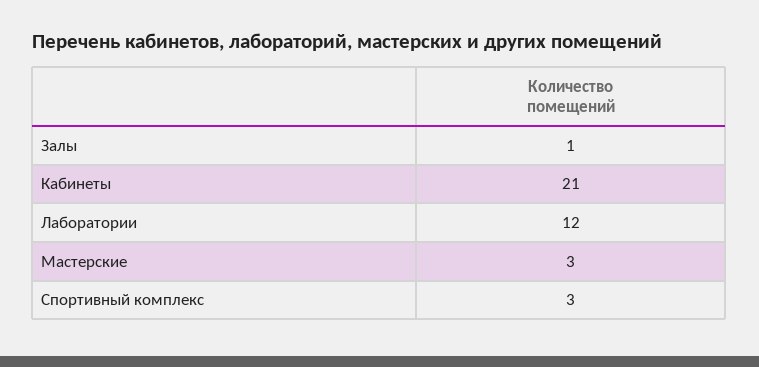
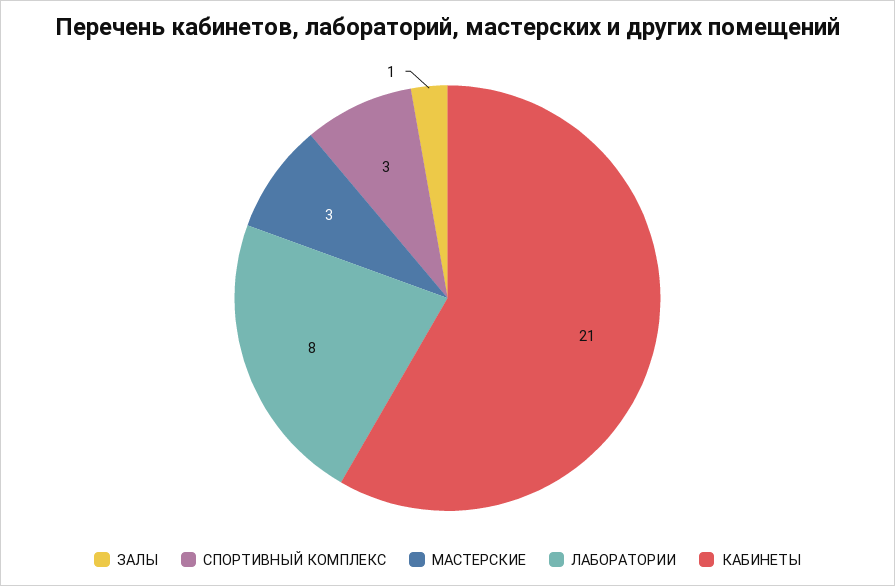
Лаборатории: 12 -> 8

